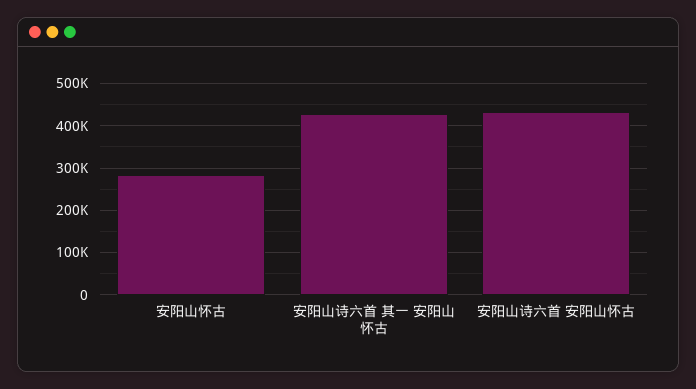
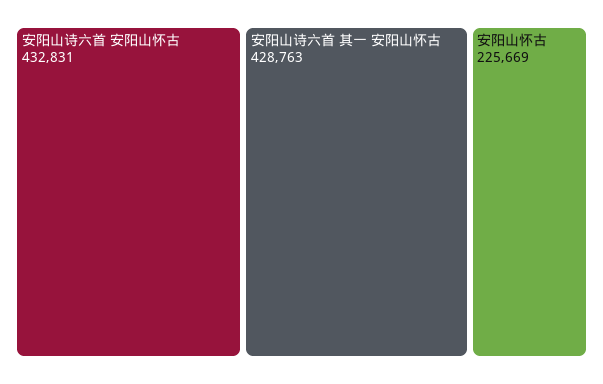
安阳山怀古: 280000 -> 225669

